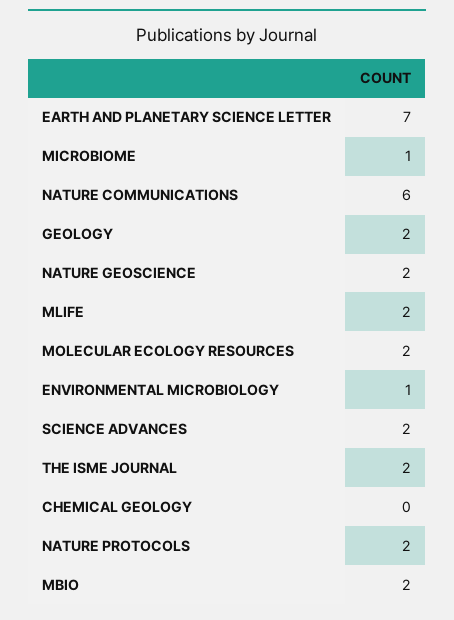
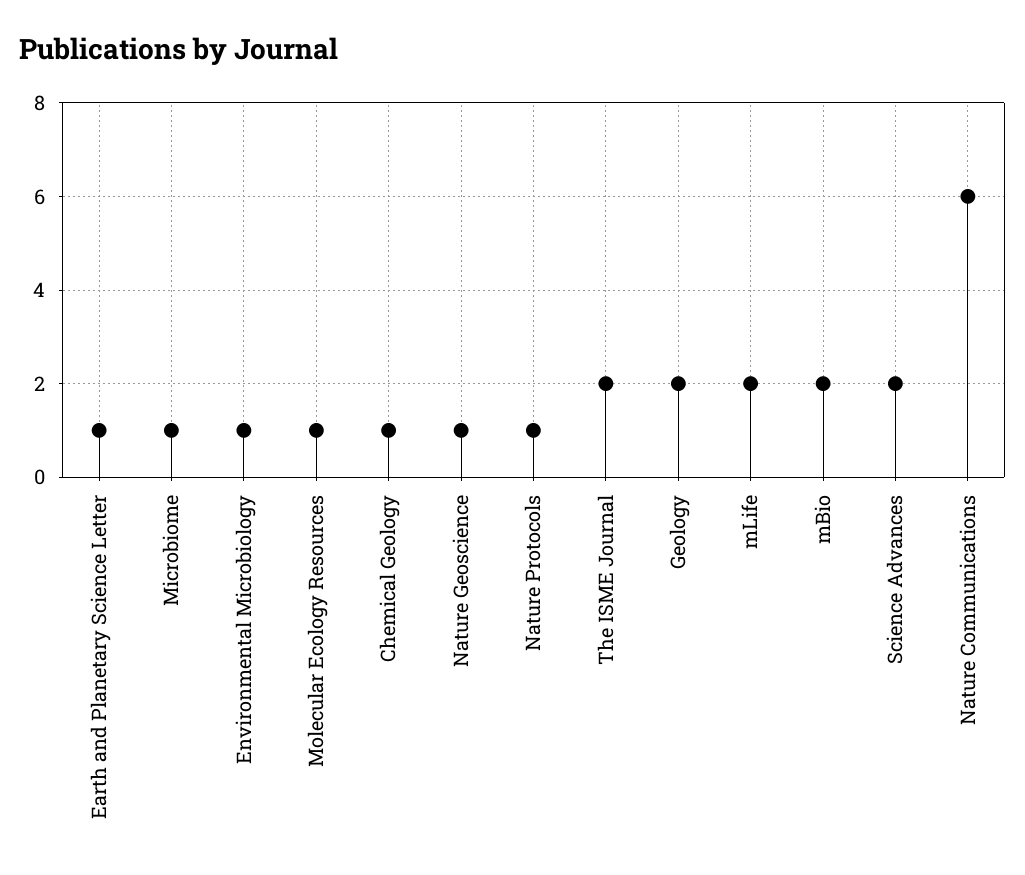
EARTH AND PLANETARY SCIENCE LETTER: 7 -> 1
NATURE GEOSCIENCE: 2 -> 1
MOLECULAR ECOLOGY RESOURCES: 2 -> 1
CHEMICAL GEOLOGY: 0 -> 1
NATURE PROTOCOLS: 2 -> 1

